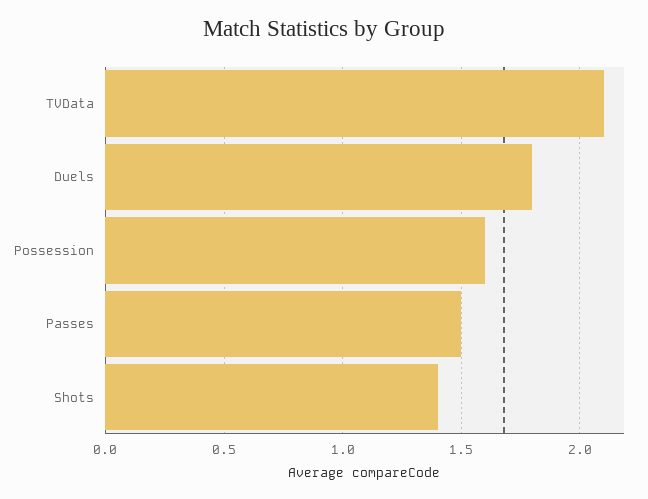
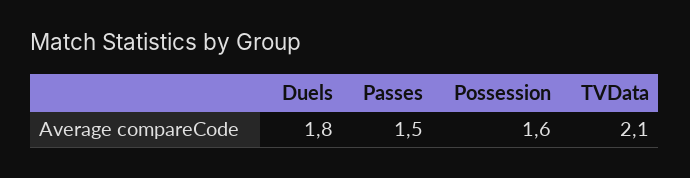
Shots: 1.4 -> none

